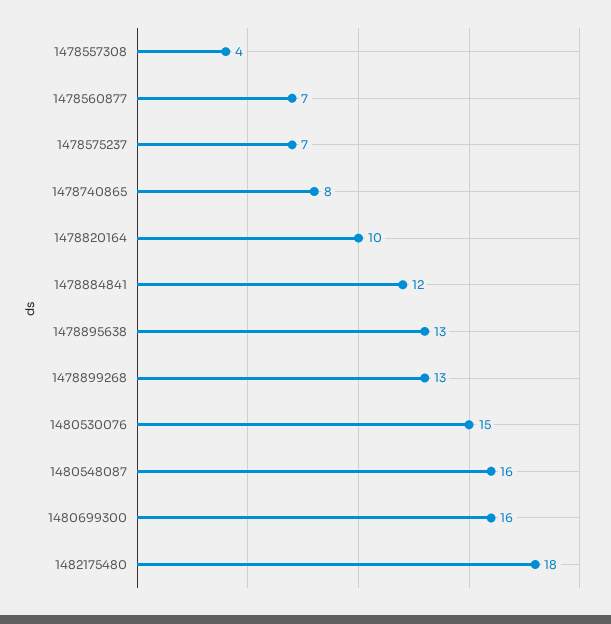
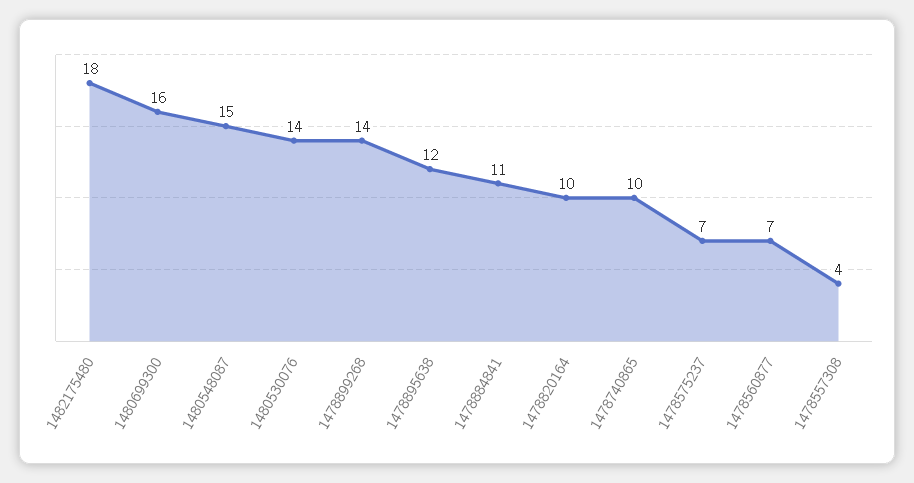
1478740865: 8 -> 10
1478884841: 12 -> 11
1478895638: 13 -> 12
1478899268: 13 -> 14
1480530076: 15 -> 14
1480548087: 16 -> 15

